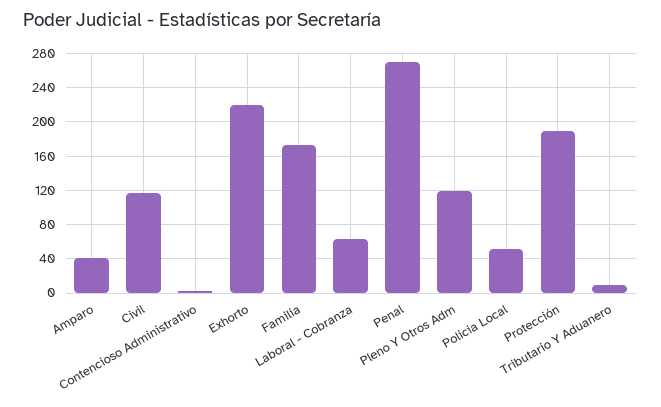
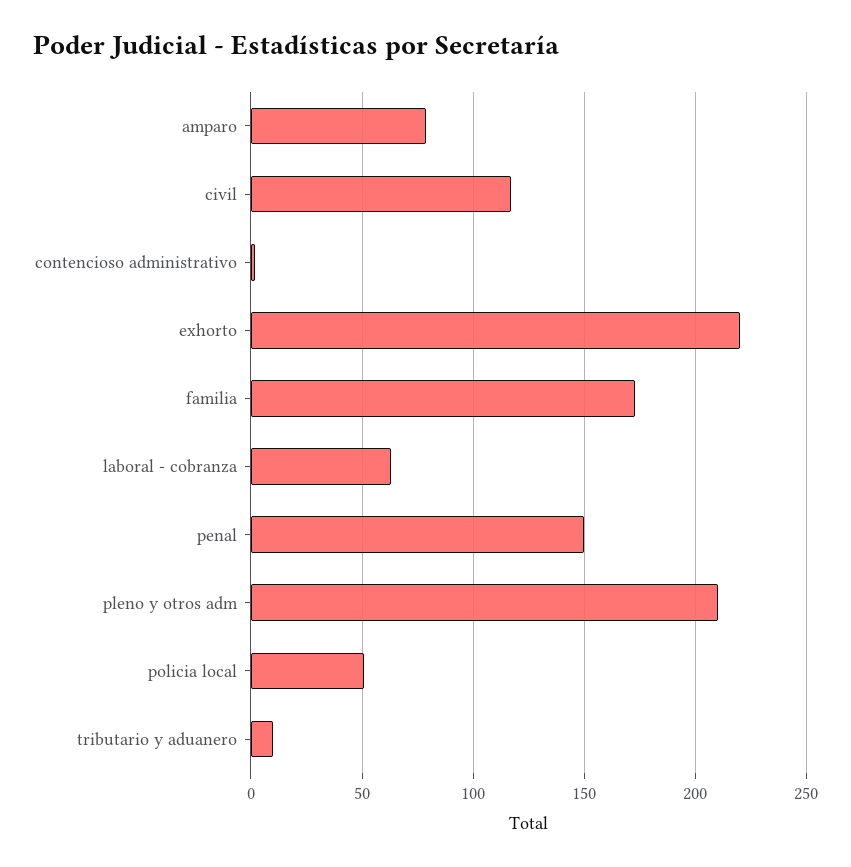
Amparo: 40 -> 80
Penal: 270 -> 150
Pleno Y Otros Adm: 120 -> 210
Protección: 190 -> none

